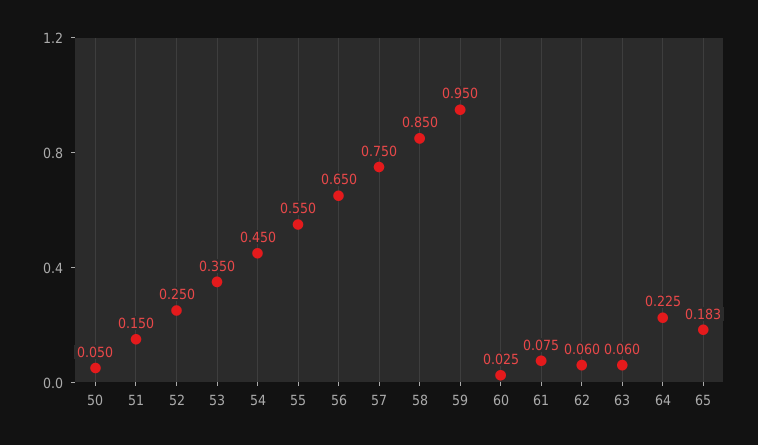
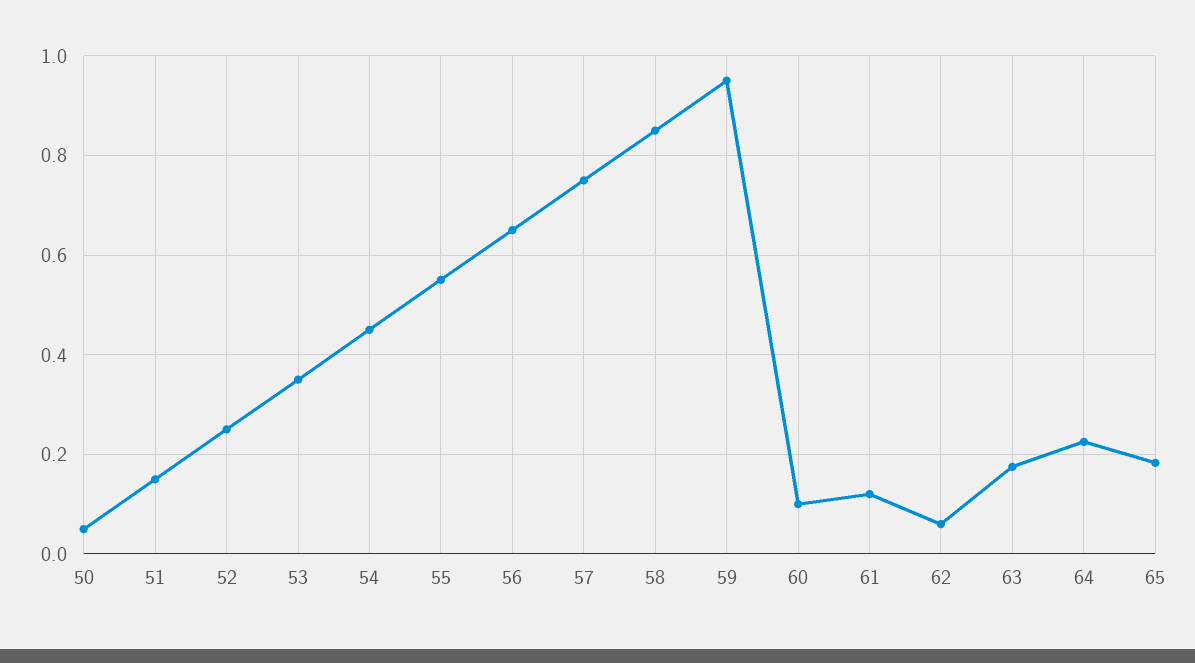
60: 0.025 -> 0.1
61: 0.075 -> 0.12
63: 0.06 -> 0.18

